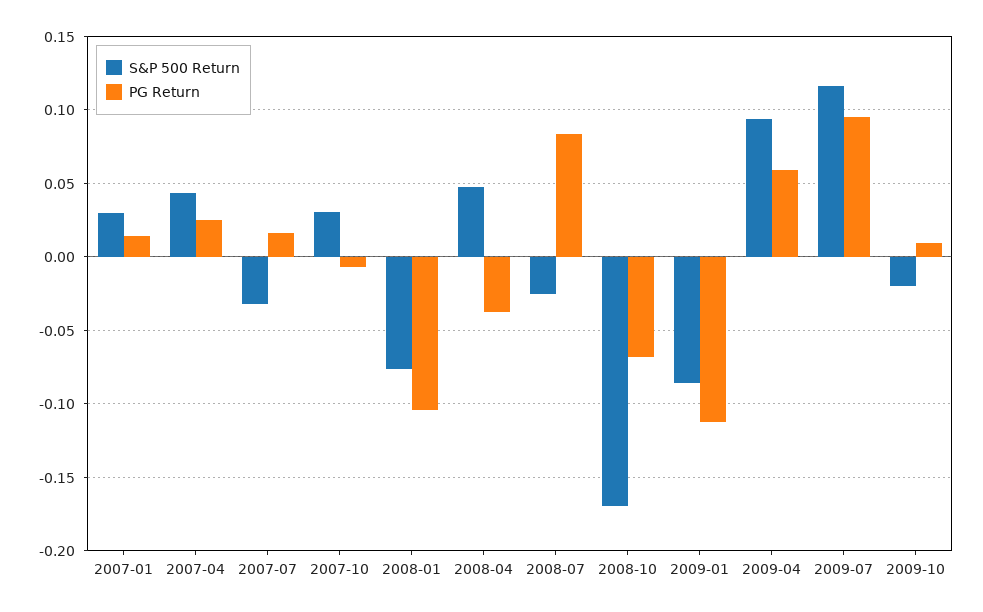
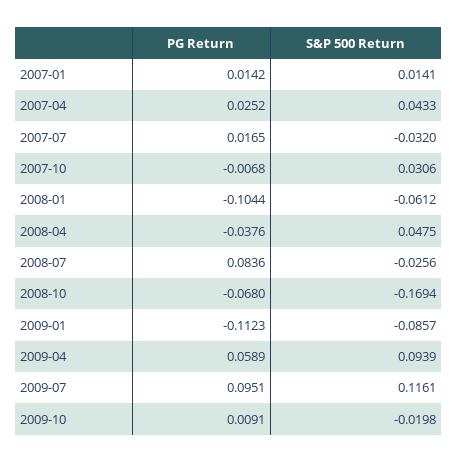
S&P 500 Return, 2007-01: 0.03 -> 0.0141
S&P 500 Return, 2008-01: -0.075 -> -0.0612

